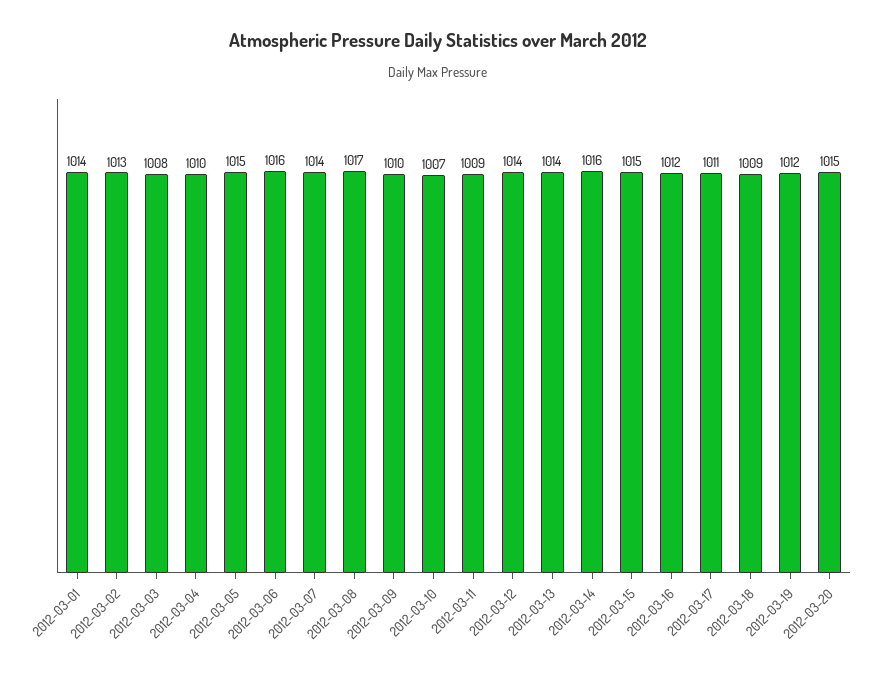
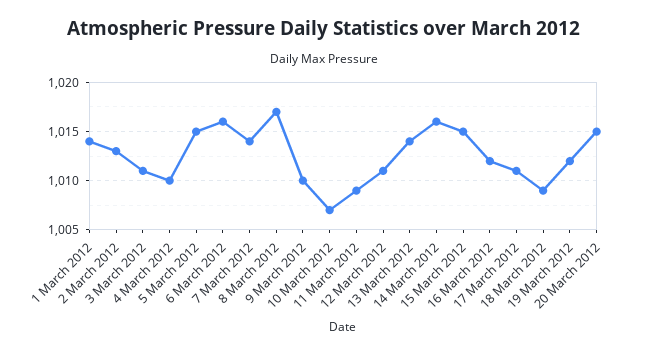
2012-03-03: 1008 -> 1011
2012-03-12: 1014 -> 1011

